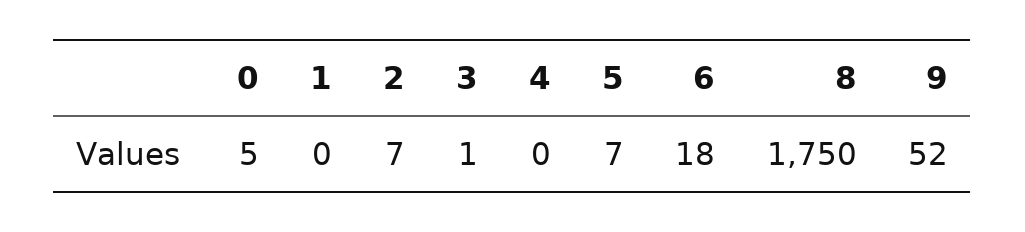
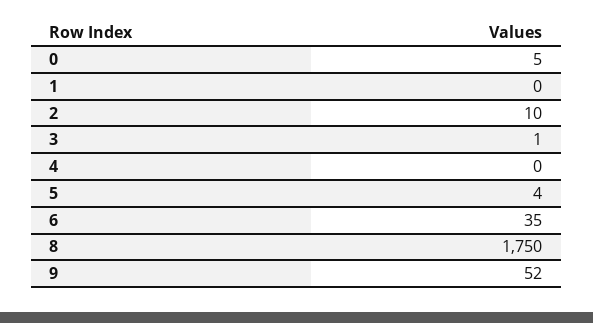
2: 7 -> 10
5: 7 -> 4
6: 18 -> 35

